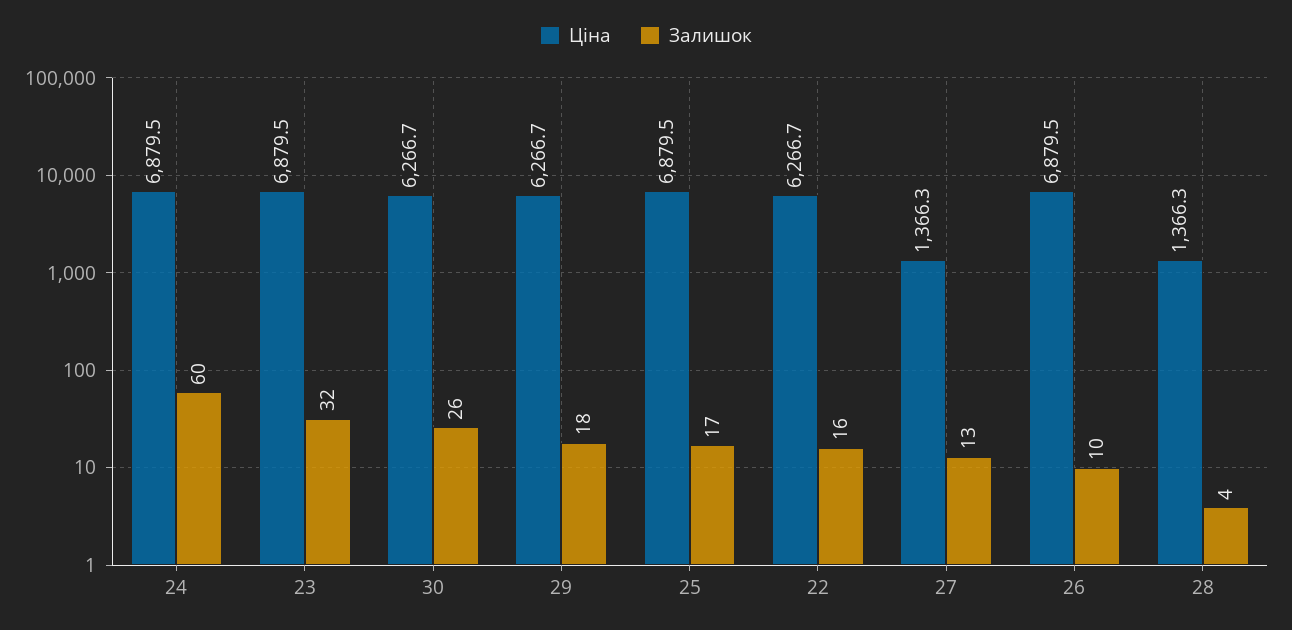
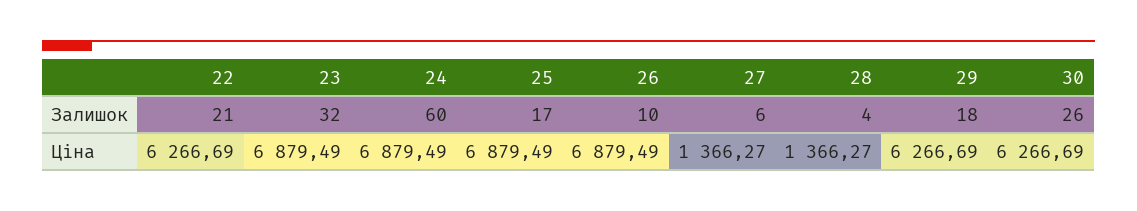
Залишок, 22: 16 -> 21
Залишок, 27: 13 -> 6

